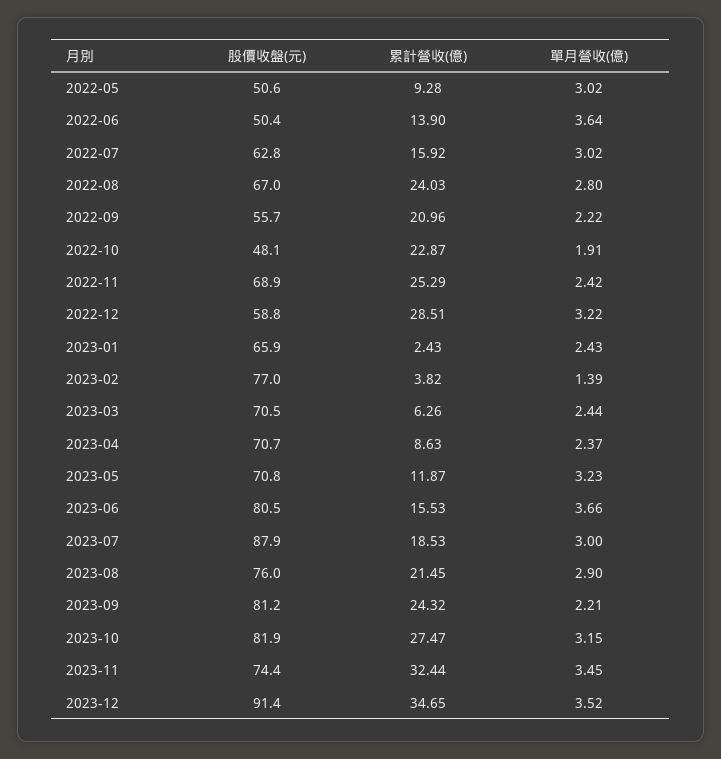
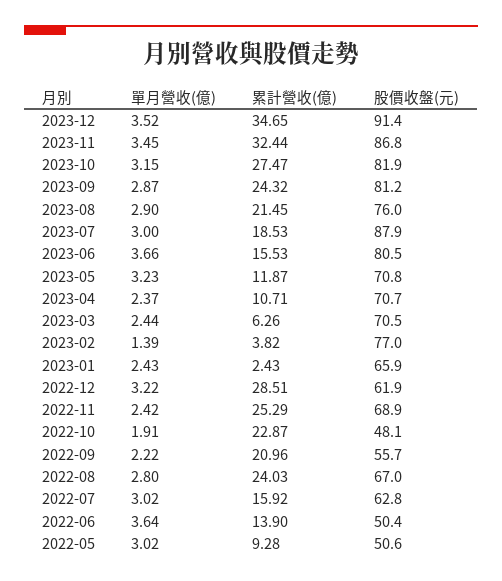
股價收盤(元), 2022-12: 58.8 -> 61.9
累計營收(億), 2023-04: 8.63 -> 10.71
單月營收(億), 2023-09: 2.21 -> 2.87
股價收盤(元), 2023-11: 74.4 -> 86.8

